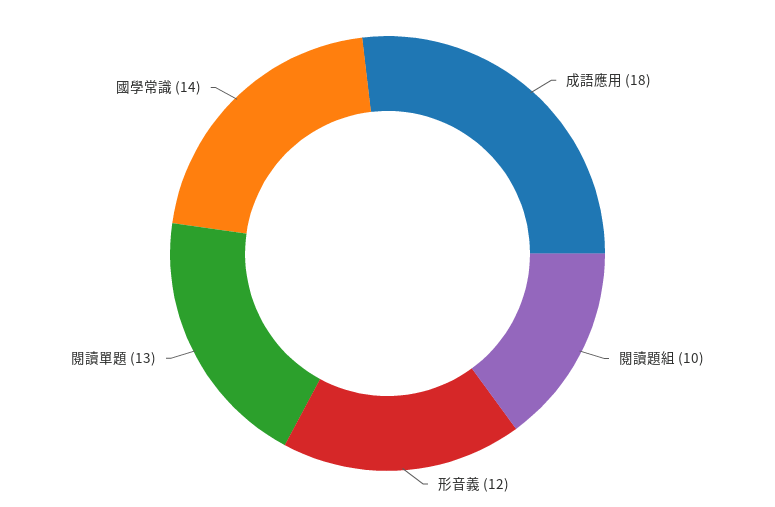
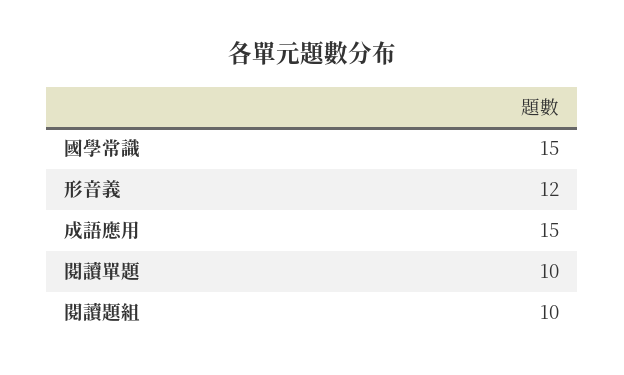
成語應用: 18 -> 15
閱讀單題: 13 -> 10
國學常識: 14 -> 15

